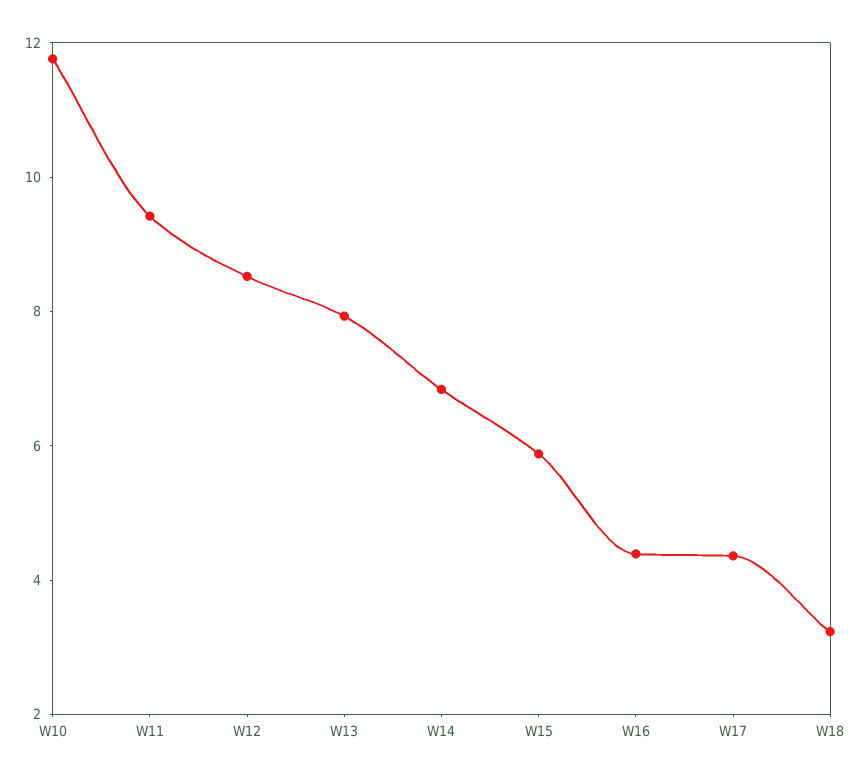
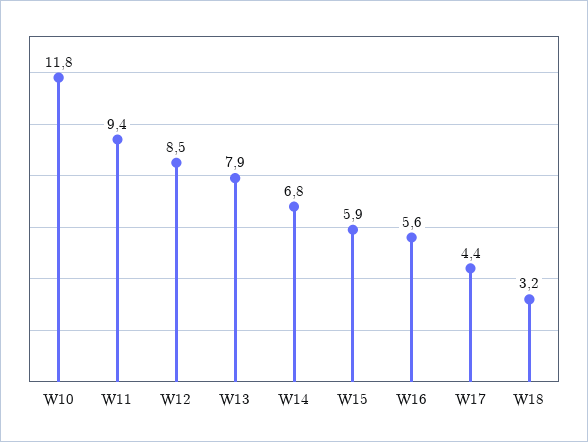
W16: 4.5 -> 5.6

